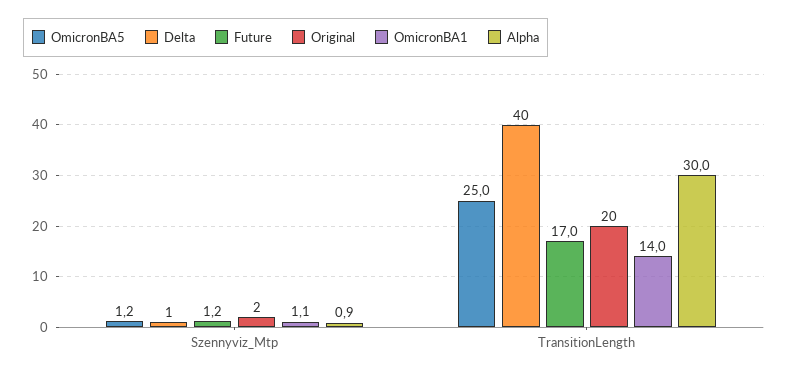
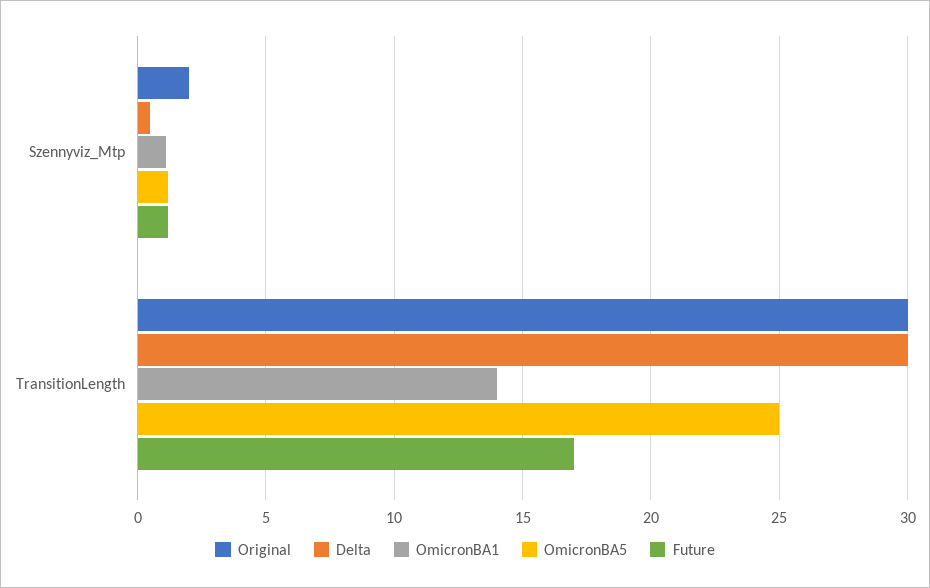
Alpha, Szennyviz_Mtp: 0.9 -> none
Delta, TransitionLength: 40 -> 30
Original, TransitionLength: 20 -> 30
Alpha, TransitionLength: 30 -> none

